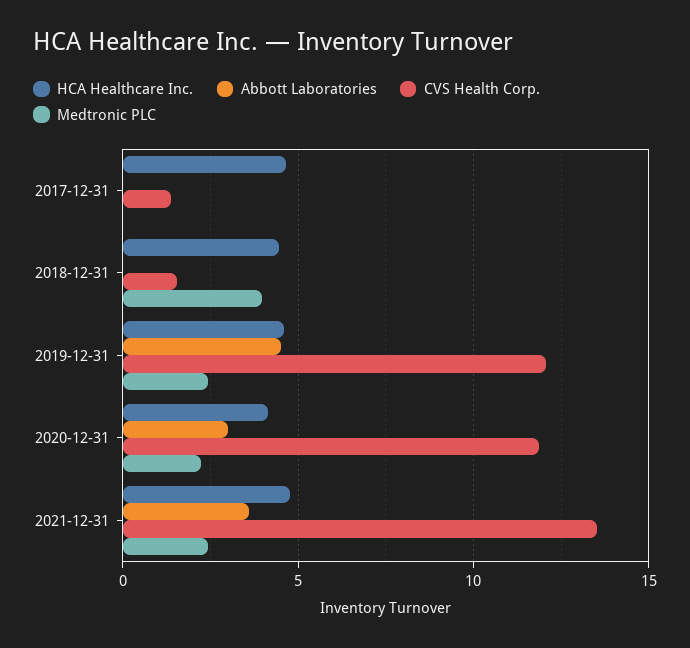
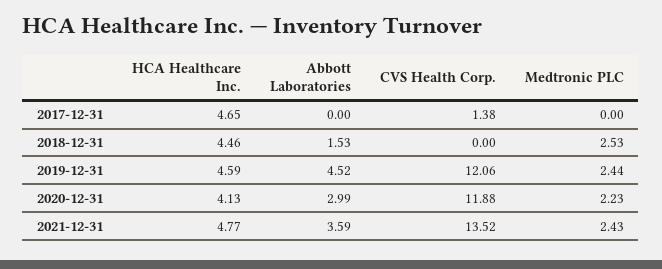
Abbott Laboratories, 2018-12-31: 0 -> 1.53
CVS Health Corp., 2018-12-31: 1.5 -> 0
Medtronic PLC, 2018-12-31: 4 -> 2.53

